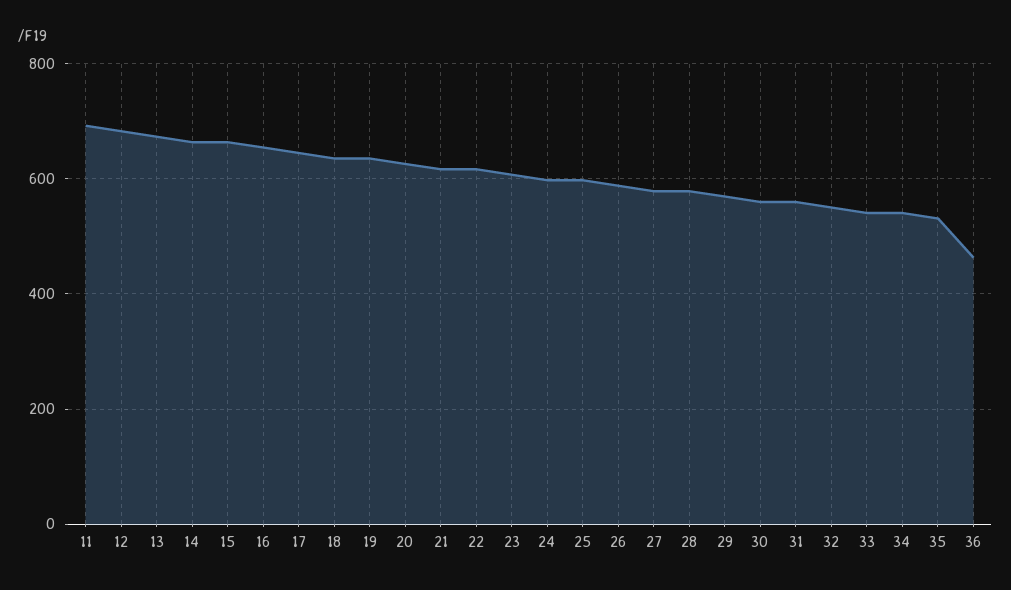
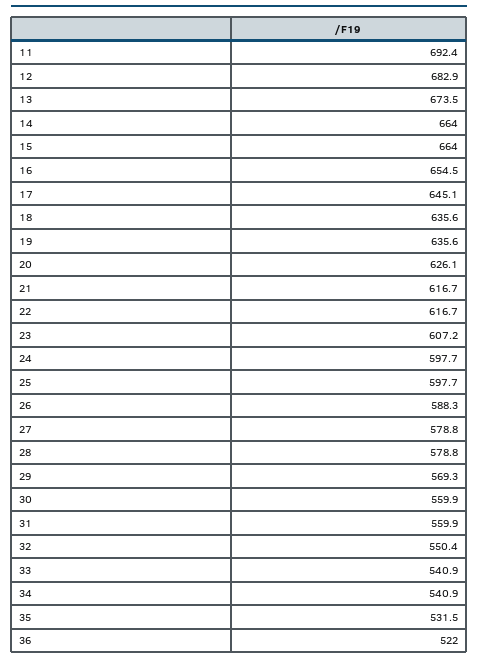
36: 460 -> 522

